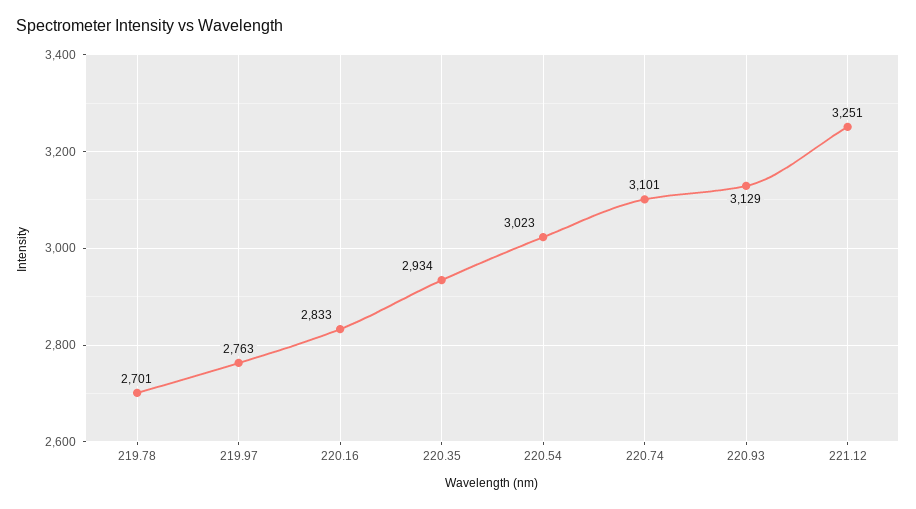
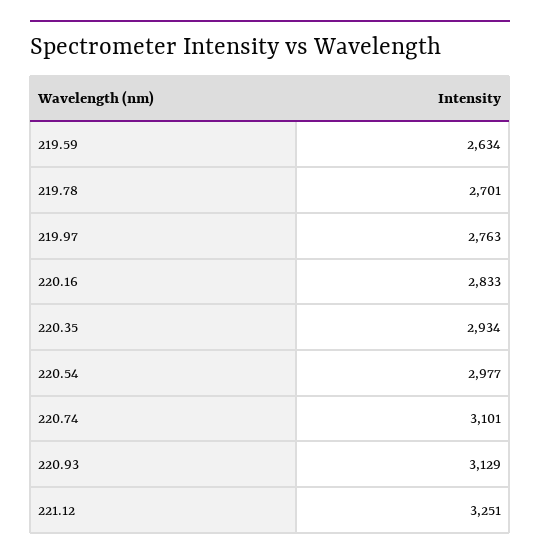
220.54: 3023 -> 2977
219.59: none -> 2634

